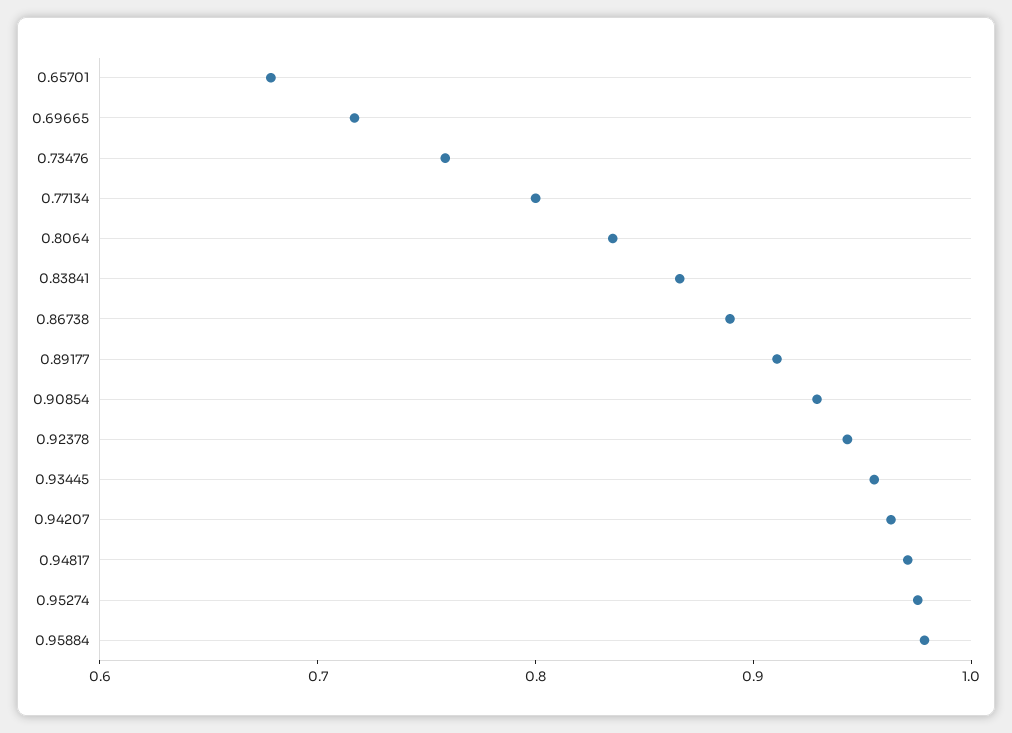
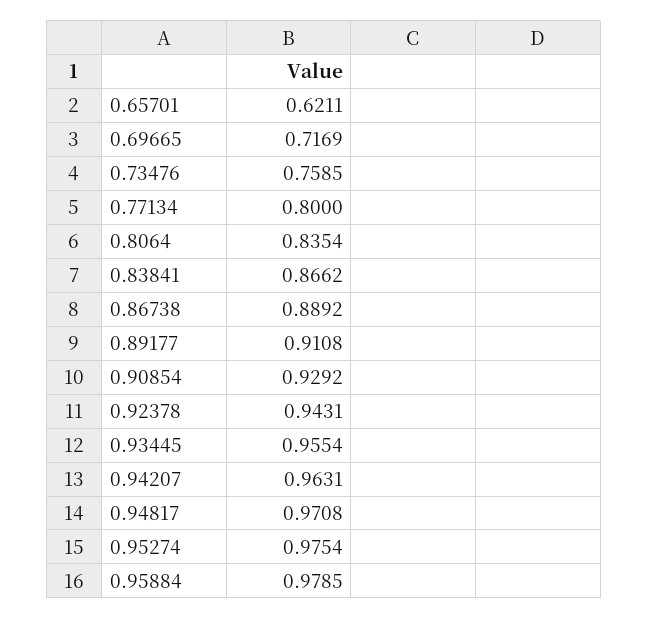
0.65701: 0.68 -> 0.6211

